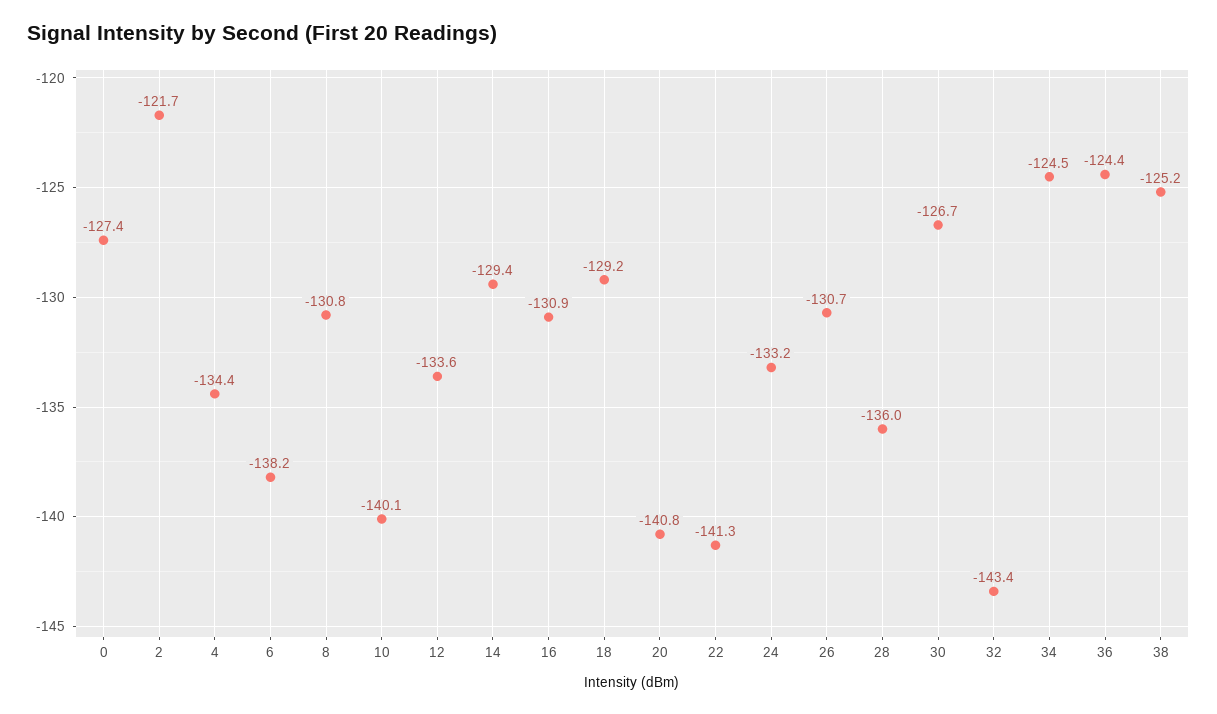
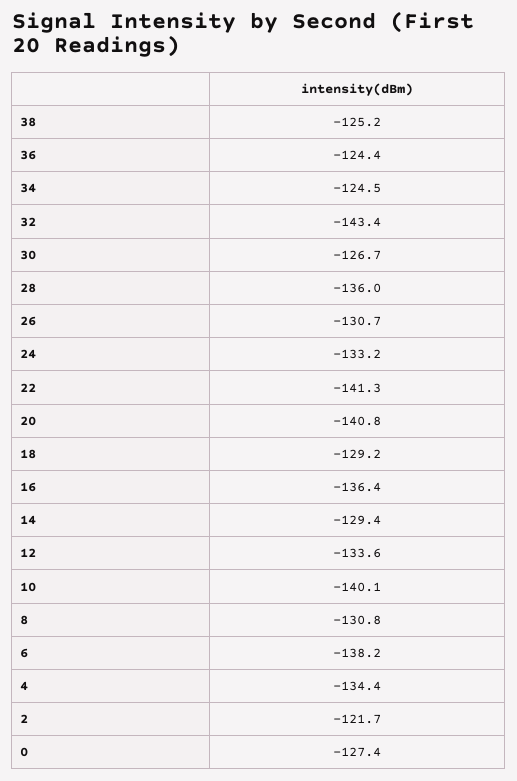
16: -130.9 -> -136.4

